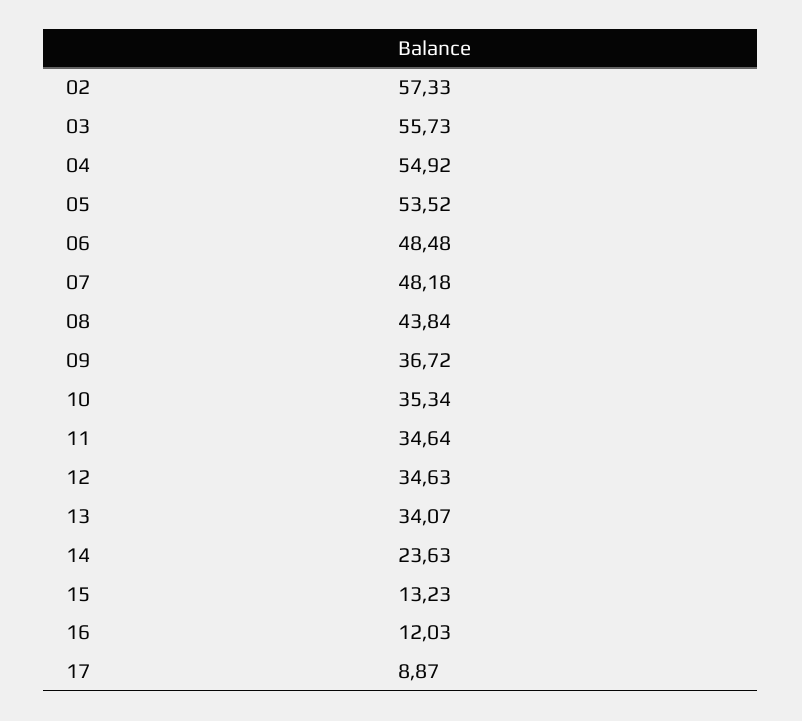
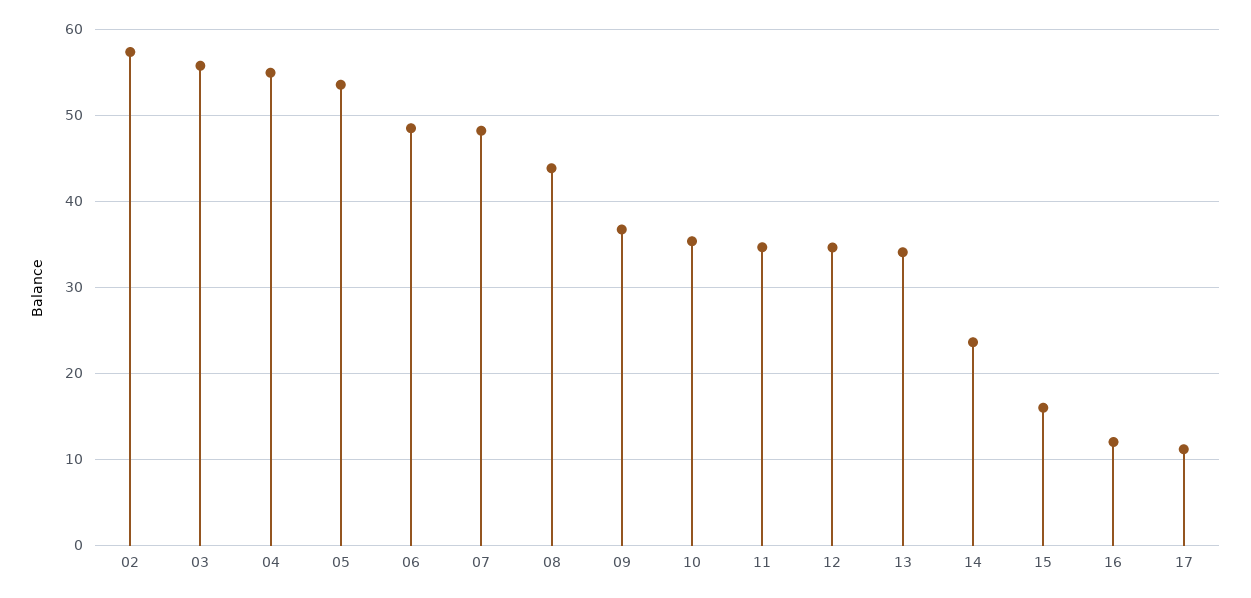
15: 13.23 -> 16
17: 8.87 -> 11

